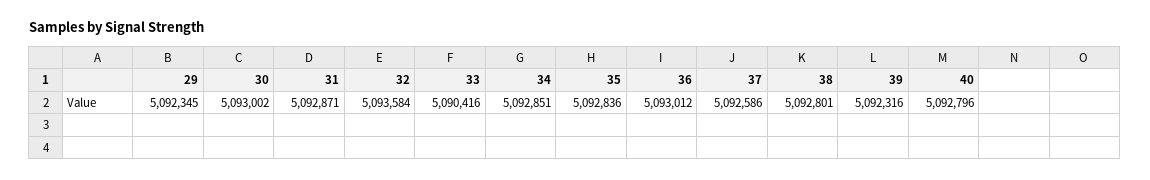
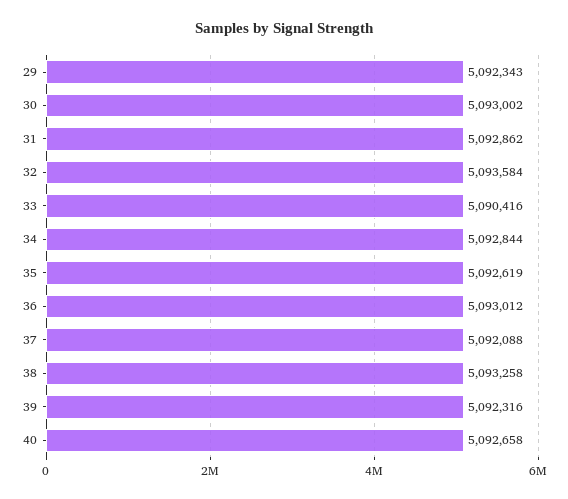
29: 5092345 -> 5092343
31: 5092871 -> 5092862
34: 5092851 -> 5092844
35: 5092836 -> 5092619
37: 5092586 -> 5092088
38: 5092801 -> 5093258
40: 5092796 -> 5092658

